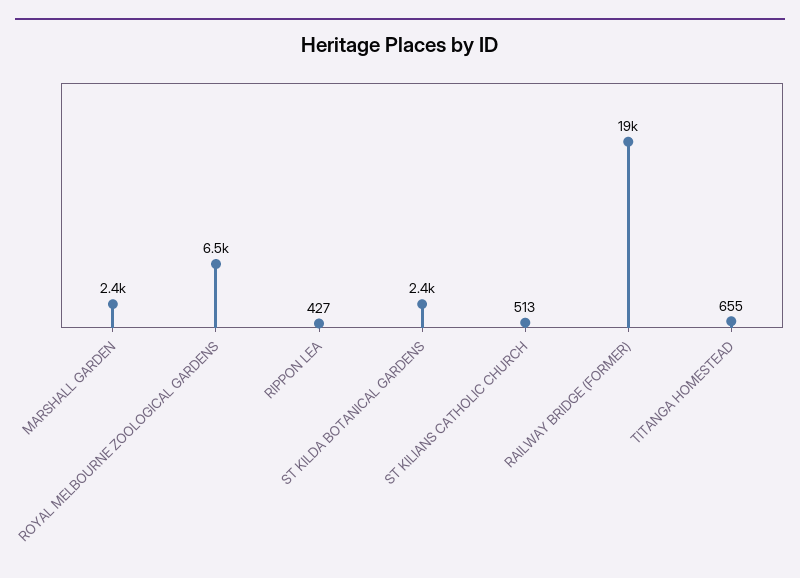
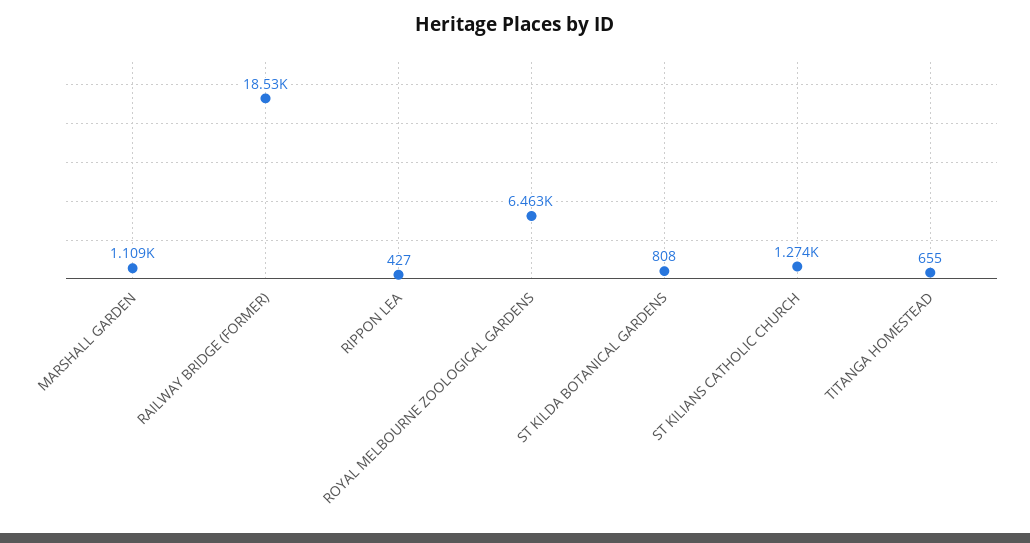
MARSHALL GARDEN: 2400 -> 1109
ST KILDA BOTANICAL GARDENS: 2400 -> 808
ST KILIANS CATHOLIC CHURCH: 513 -> 1274

